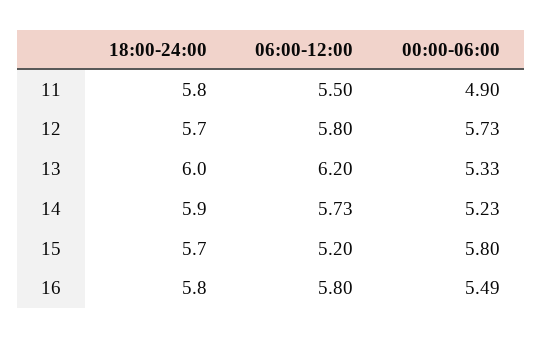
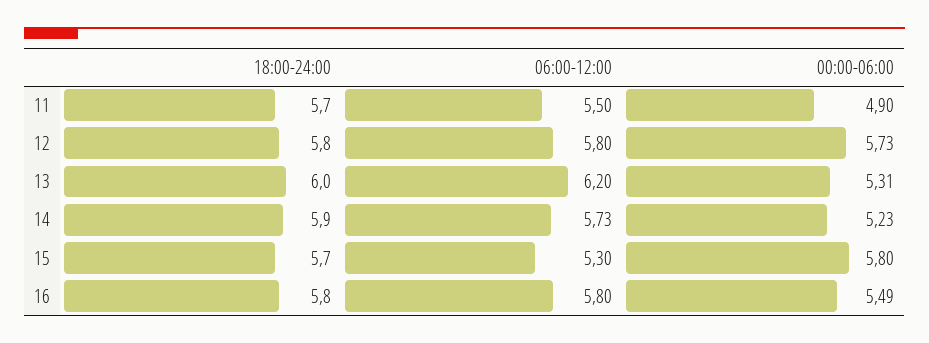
18:00-24:00, 11: 5.8 -> 5.7
18:00-24:00, 12: 5.7 -> 5.8
00:00-06:00, 13: 5.33 -> 5.31
06:00-12:00, 15: 5.2 -> 5.3

